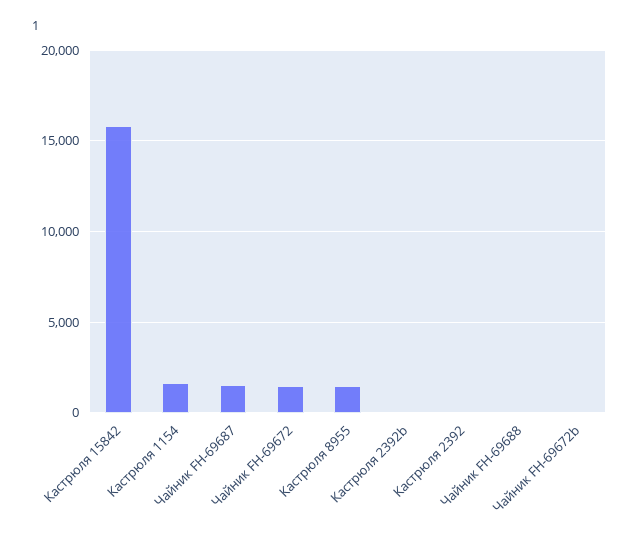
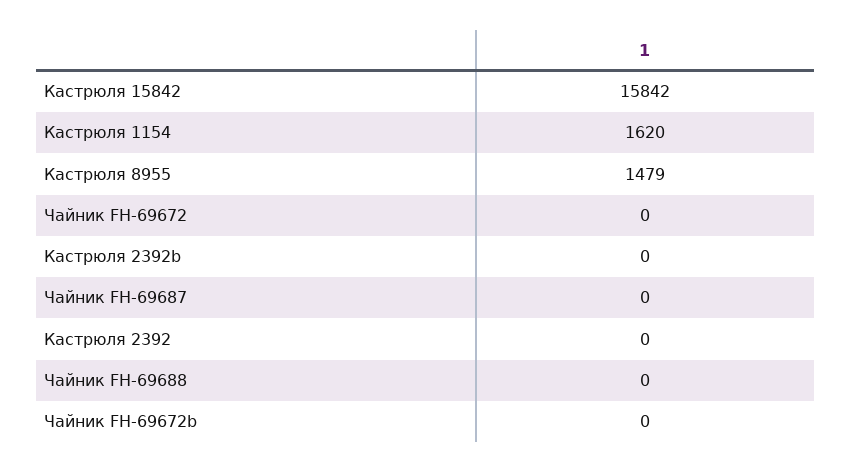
Чайник FH-69687: 1500 -> 0
Чайник FH-69672: 1500 -> 0

